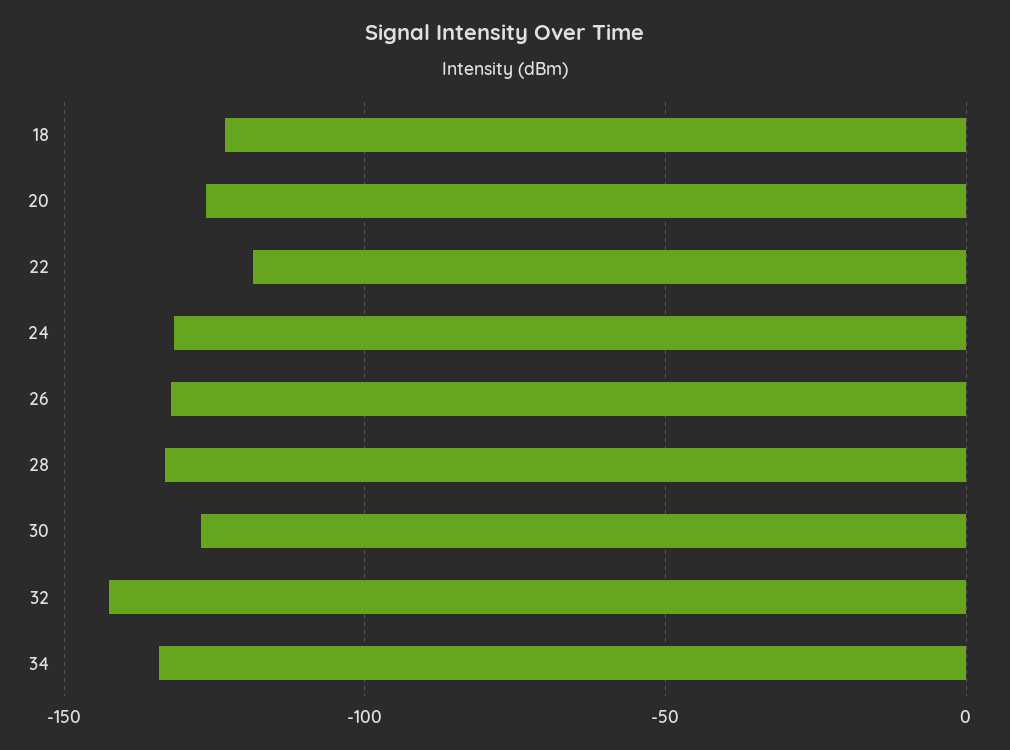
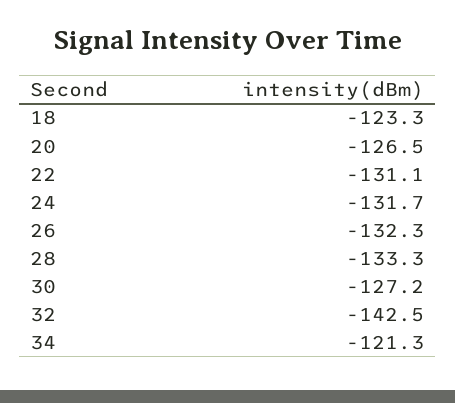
22: -120 -> -131.1
34: -135 -> -121.3

